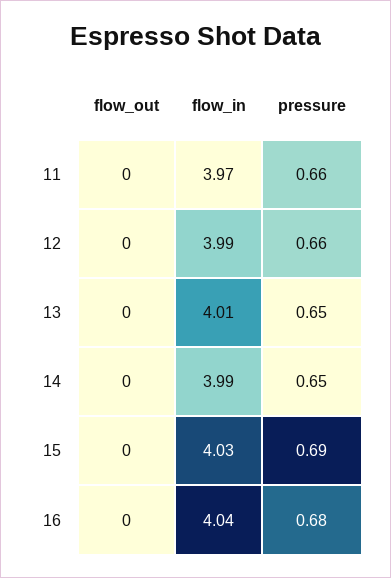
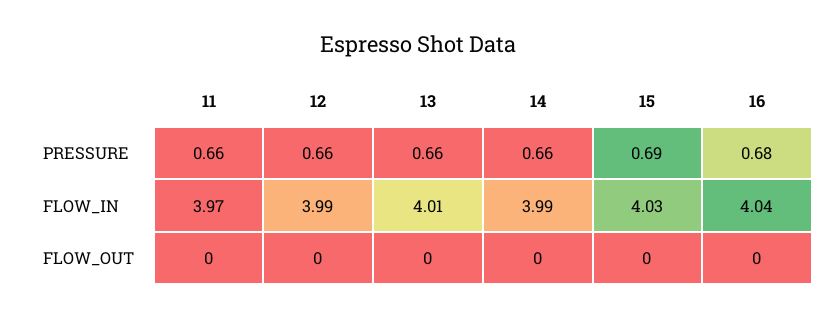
pressure, 13: 0.65 -> 0.66
pressure, 14: 0.65 -> 0.66

